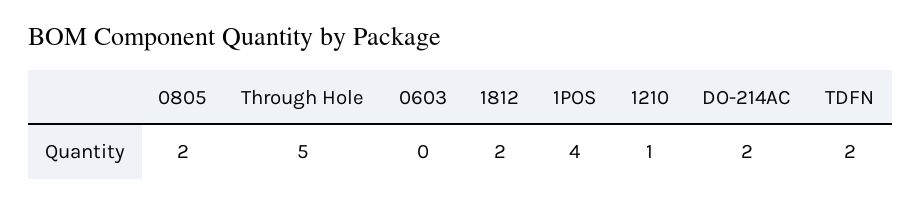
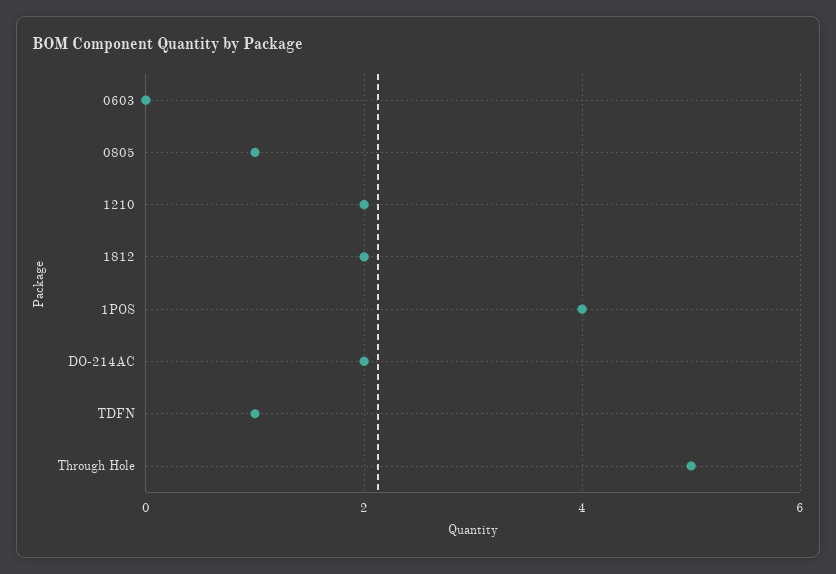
0805: 2 -> 1
1210: 1 -> 2
TDFN: 2 -> 1

